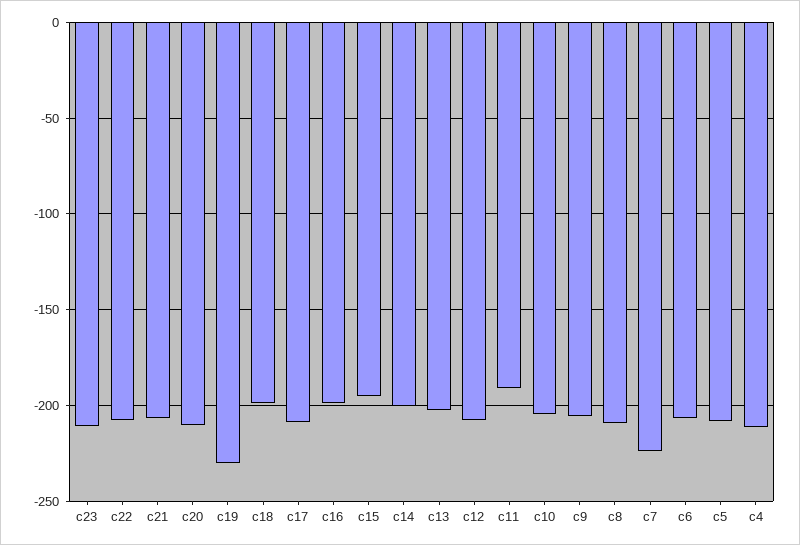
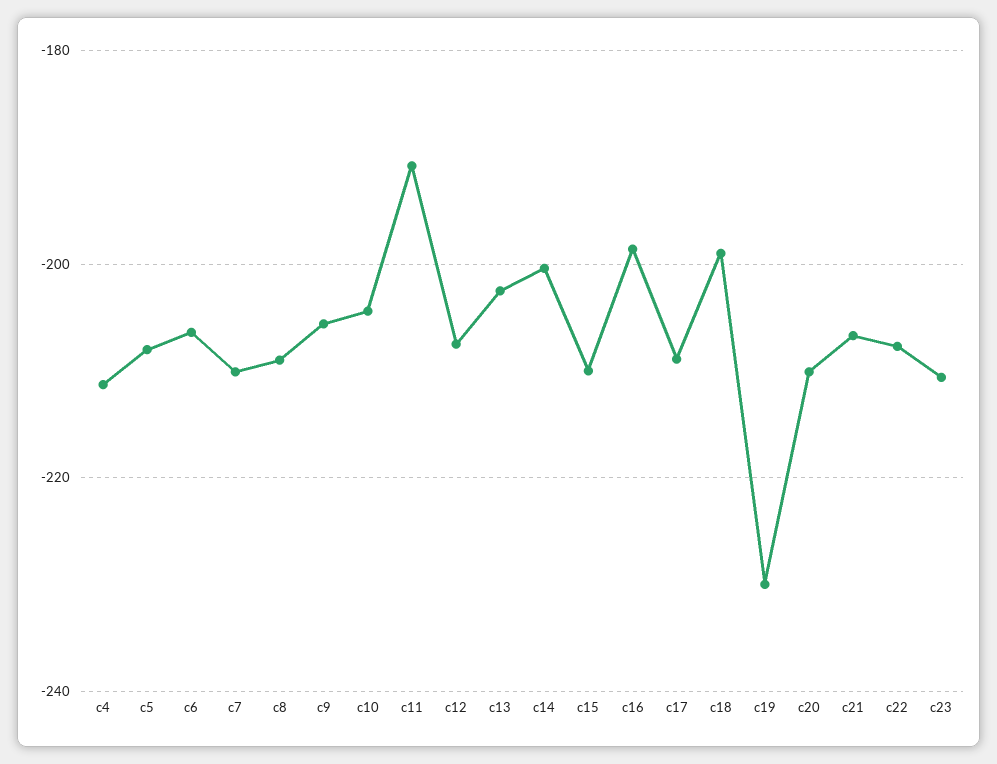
c15: -195 -> -210
c7: -225 -> -210

